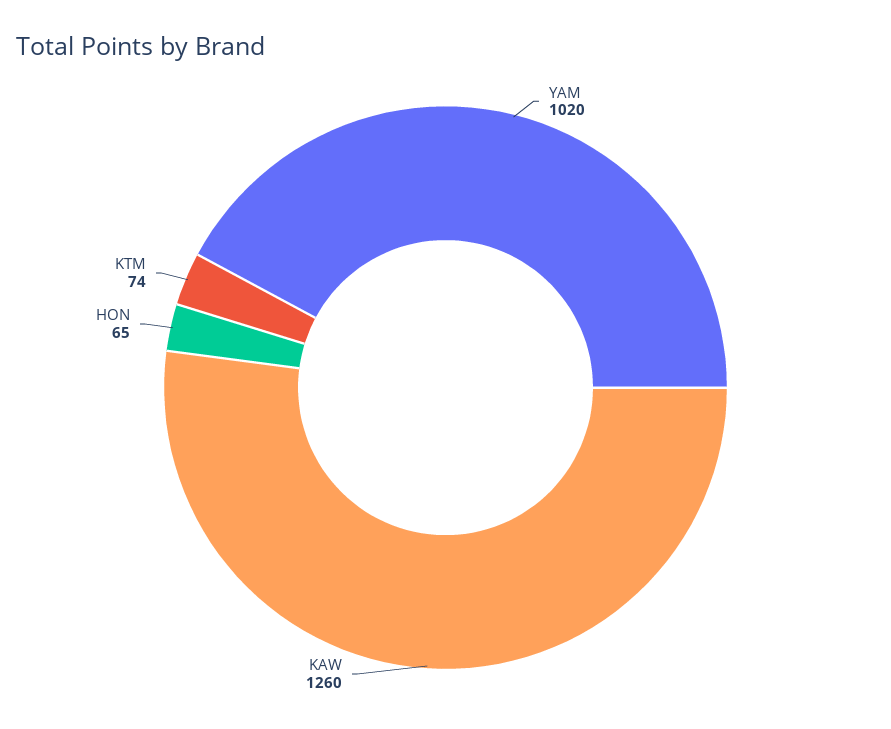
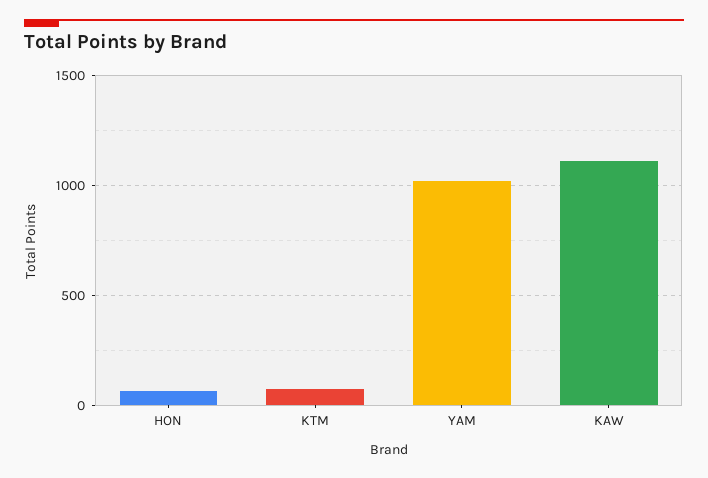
KAW: 1260 -> 1100

